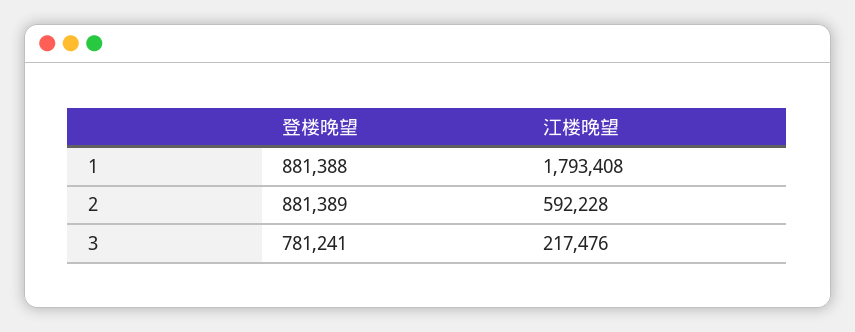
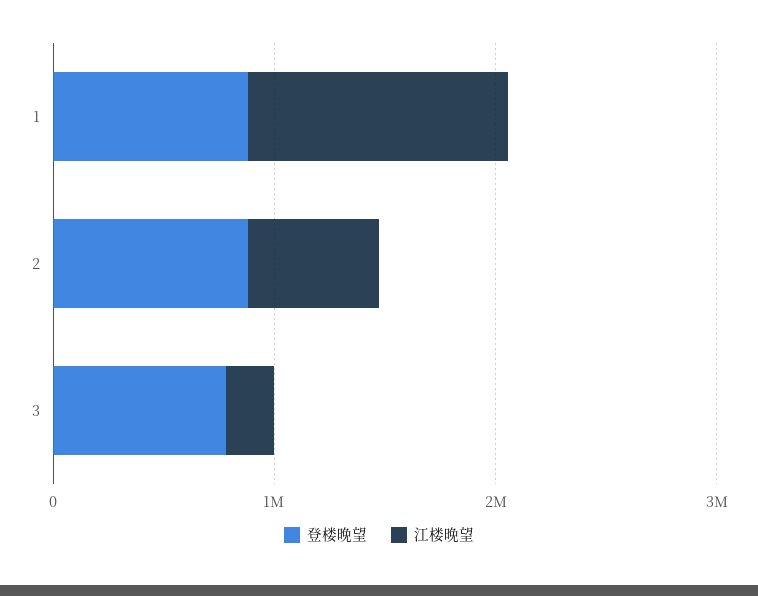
江楼晚望, 1: 1793408 -> 1200000

